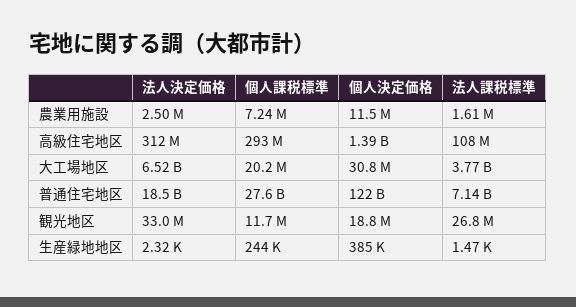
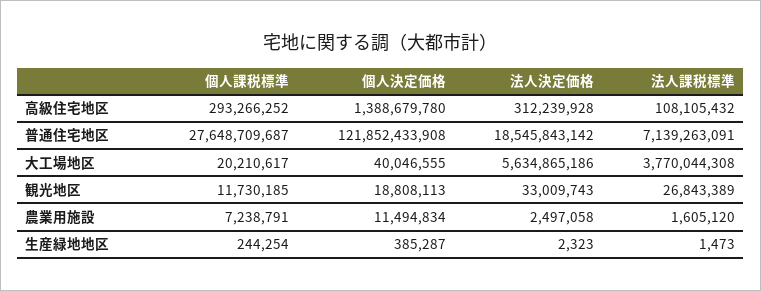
法人決定価格, 大工場地区: 6520000000 -> 5634865186
個人決定価格, 大工場地区: 30800000 -> 40046555

